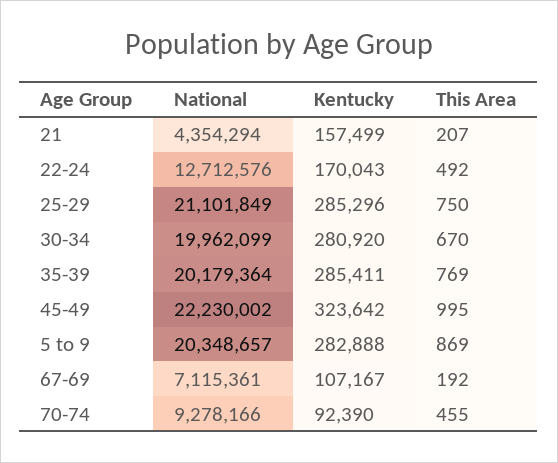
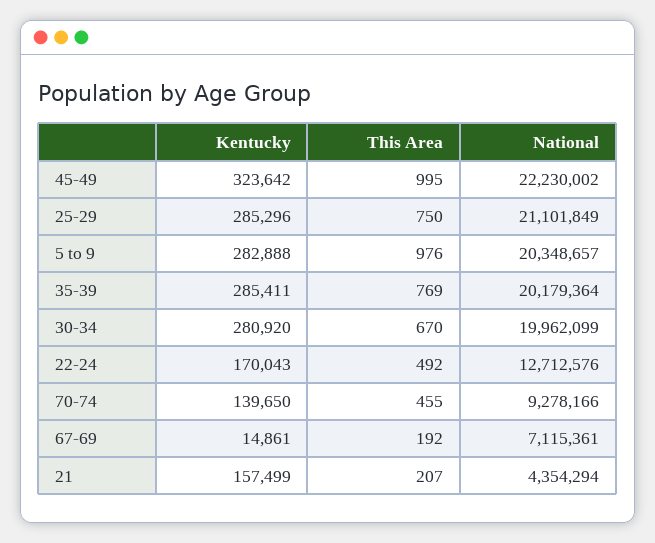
This Area, 5 to 9: 869 -> 976
Kentucky, 67-69: 107167 -> 14861
Kentucky, 70-74: 92390 -> 139650

